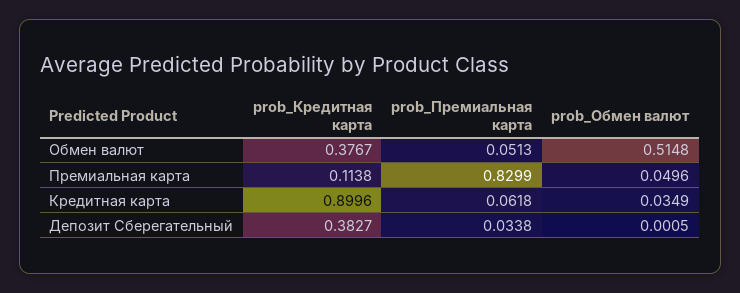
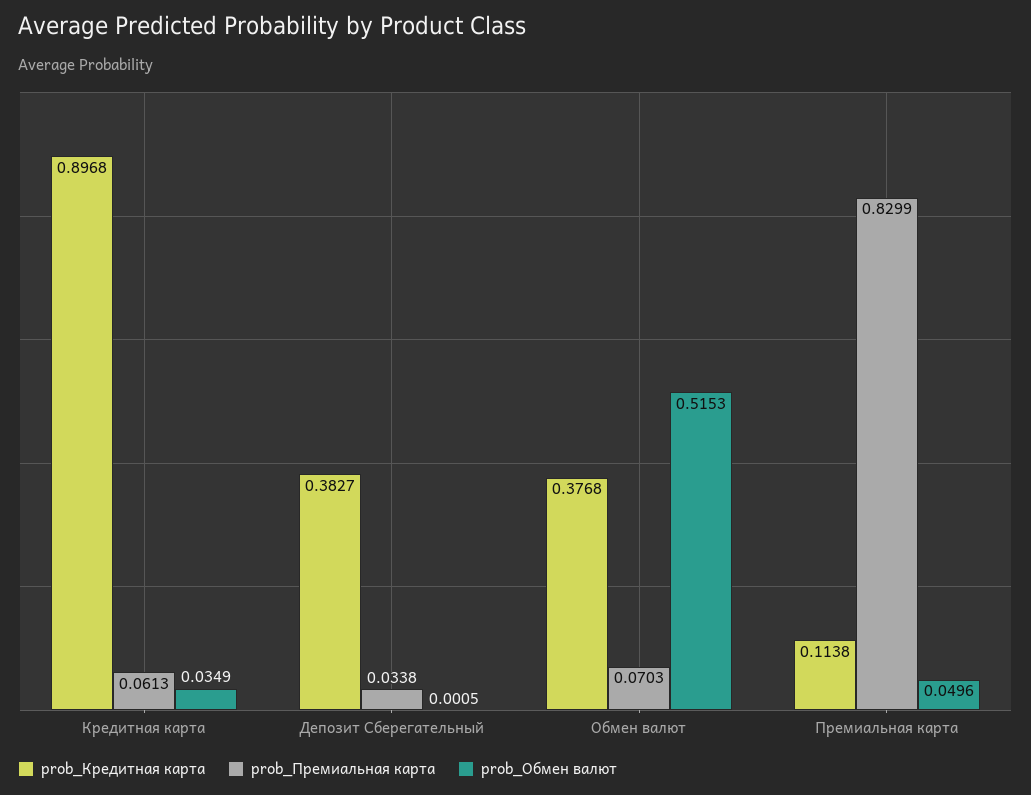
prob_Кредитная карта, Обмен валют: 0.3767 -> 0.3768
prob_Премиальная карта, Обмен валют: 0.0513 -> 0.0703
prob_Обмен валют, Обмен валют: 0.5148 -> 0.5153
prob_Кредитная карта, Кредитная карта: 0.8996 -> 0.8968
prob_Премиальная карта, Кредитная карта: 0.0618 -> 0.0613

